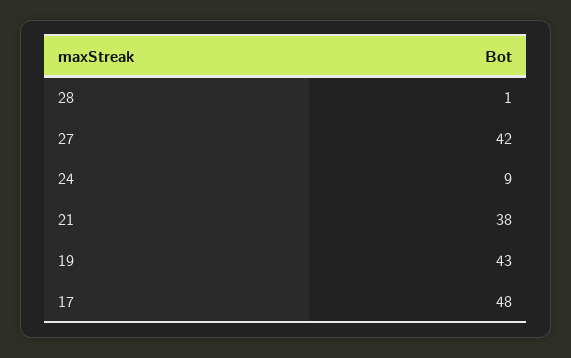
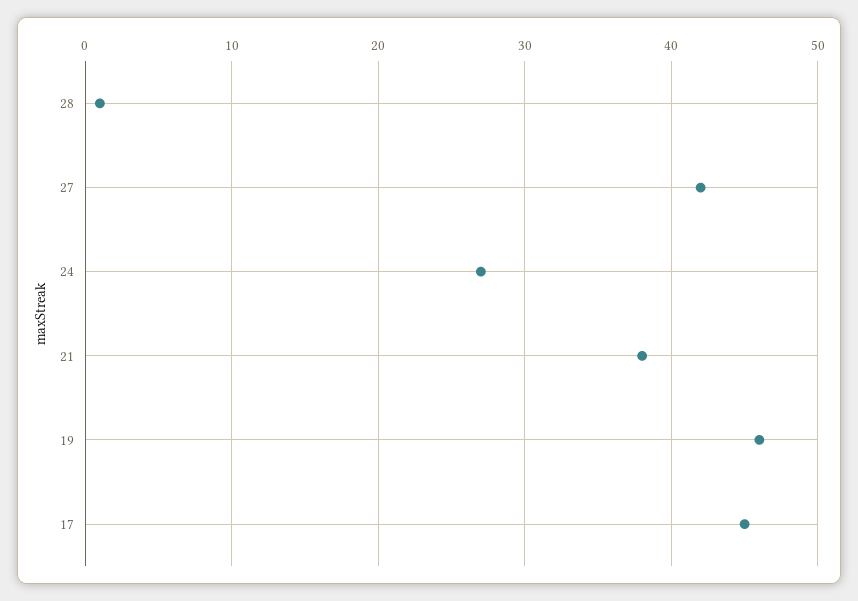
24: 9 -> 27
19: 43 -> 46
17: 48 -> 45

